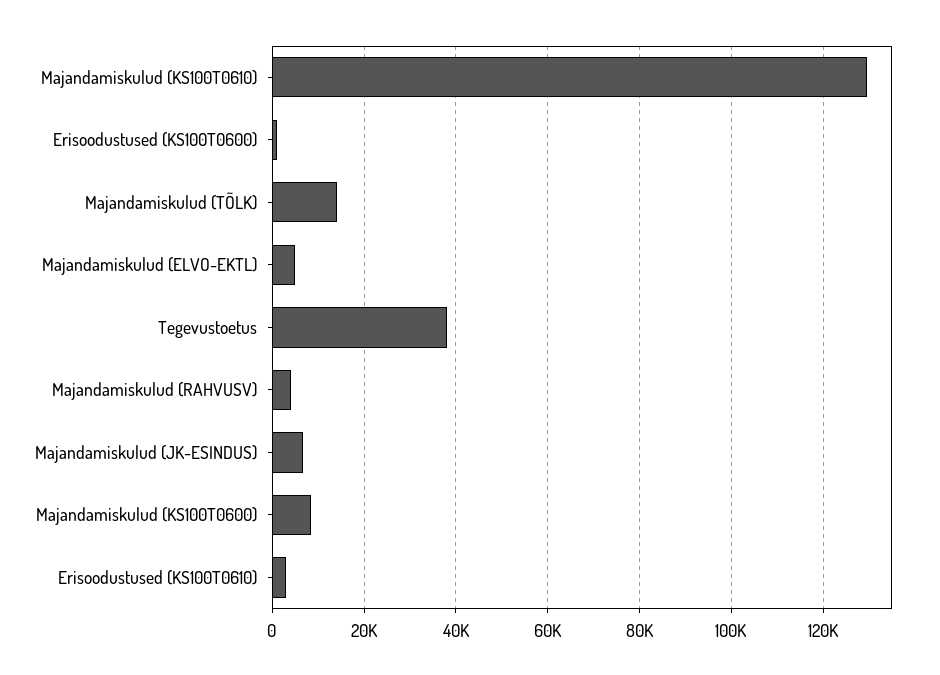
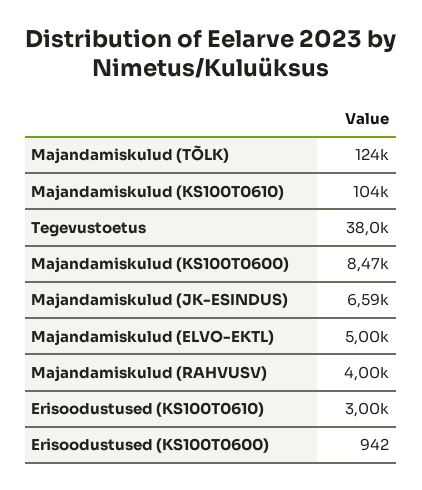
Majandamiskulud (KS100T0610): 130000 -> 104000
Majandamiskulud (TÕLK): 14000 -> 124000

